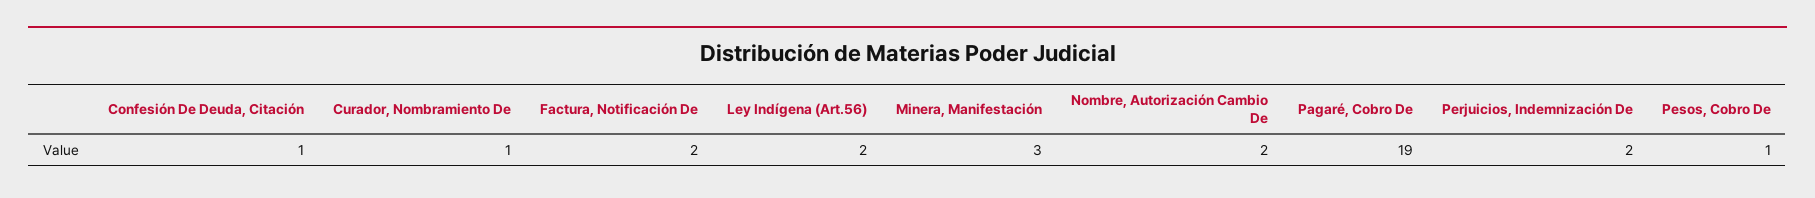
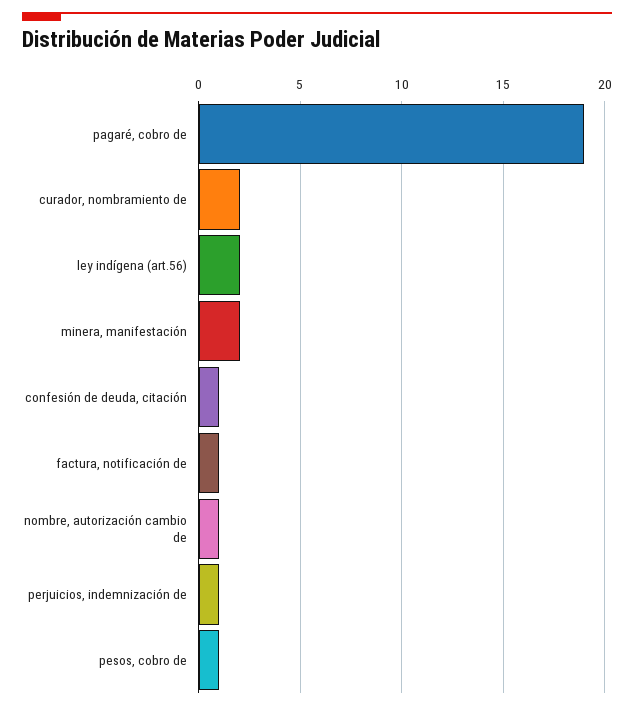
Curador, Nombramiento De: 1 -> 2
Factura, Notificación De: 2 -> 1
Minera, Manifestación: 3 -> 2
Nombre, Autorización Cambio De: 2 -> 1
Perjuicios, Indemnización De: 2 -> 1

